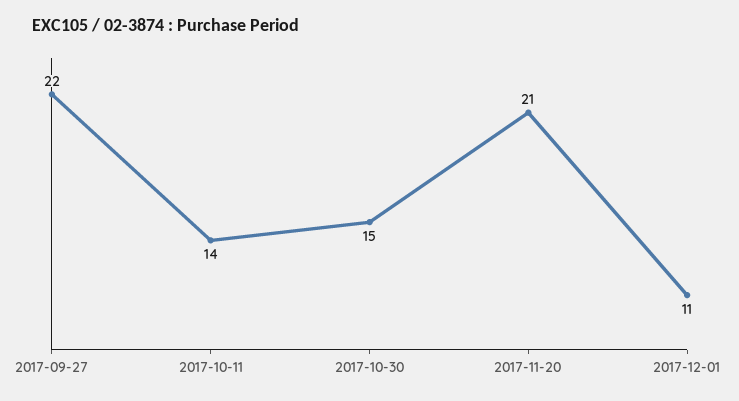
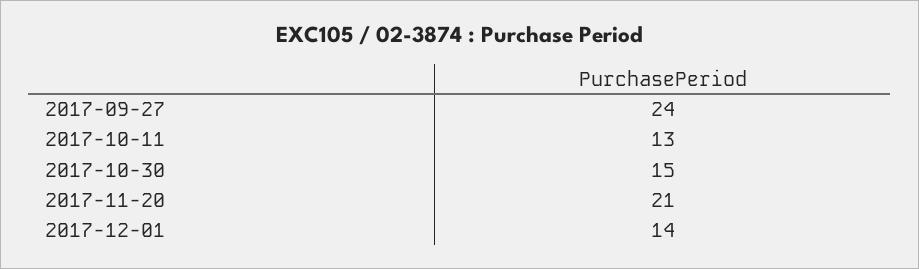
2017-09-27: 22 -> 24
2017-10-11: 14 -> 13
2017-12-01: 11 -> 14

